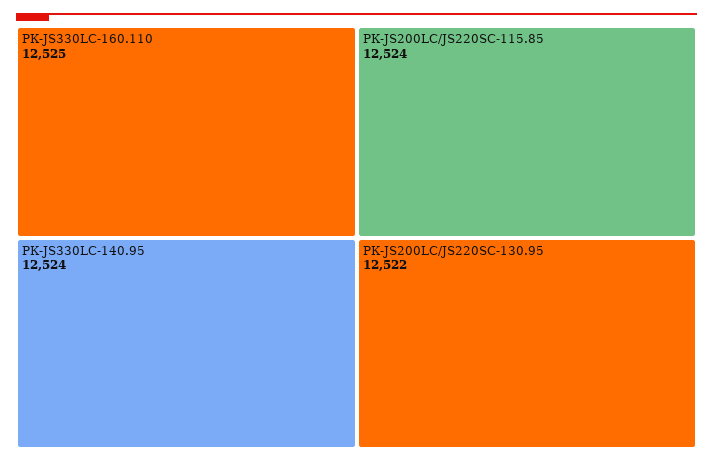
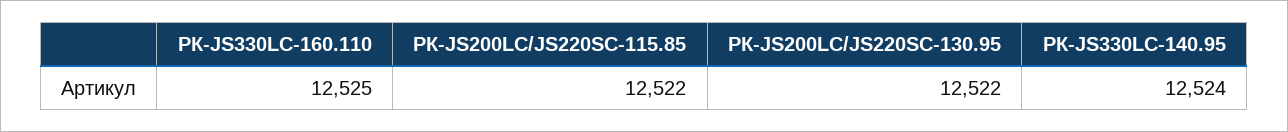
РК-JS200LC/JS220SC-115.85: 12524 -> 12522

